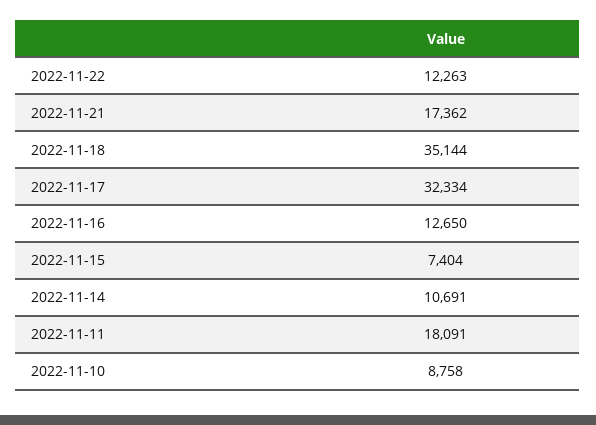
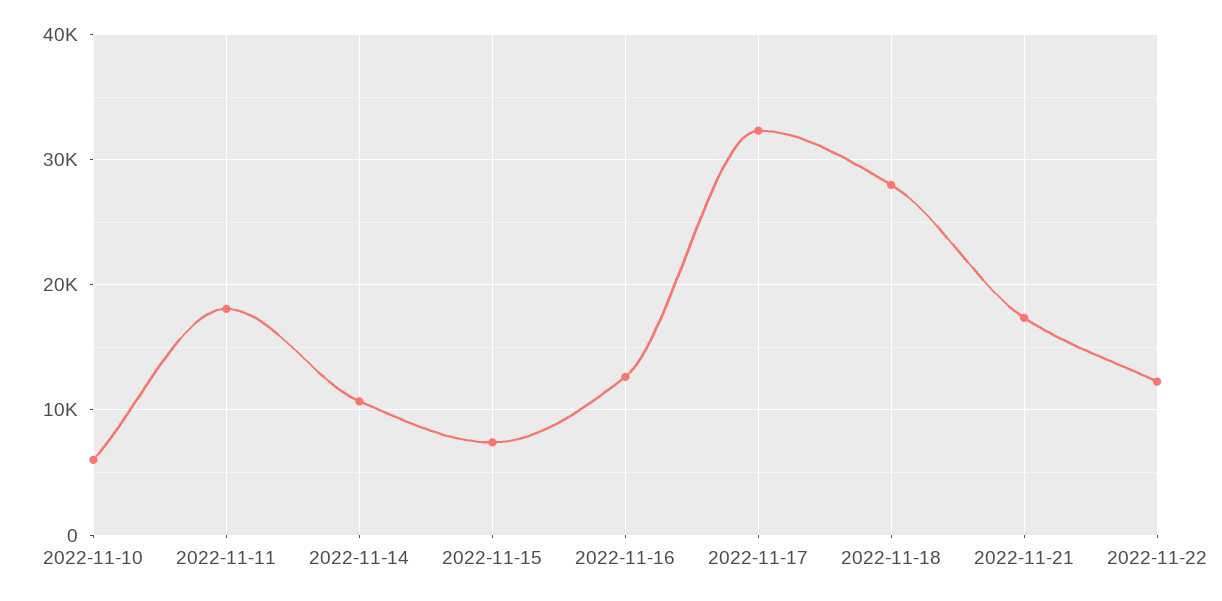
2022-11-18: 35144 -> 28000
2022-11-10: 8758 -> 6000

